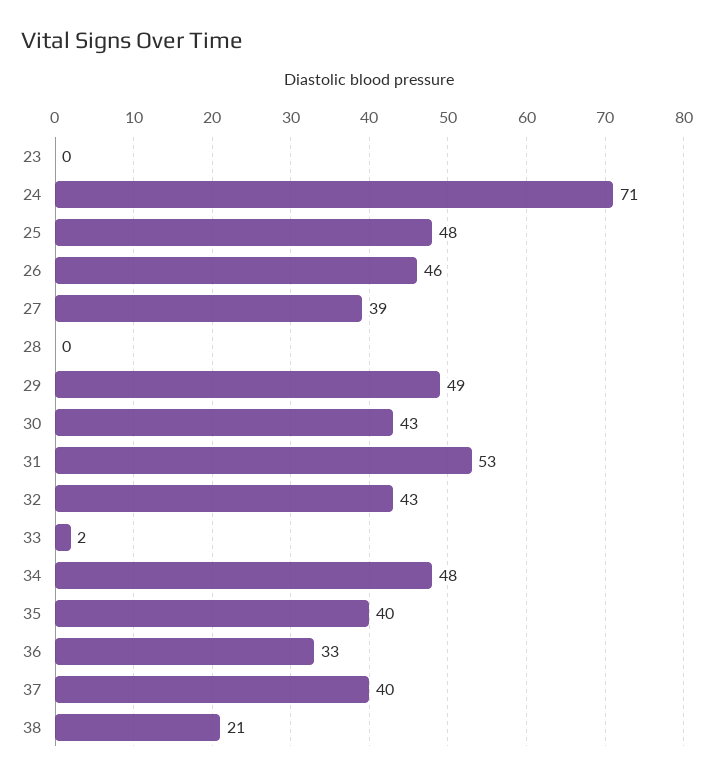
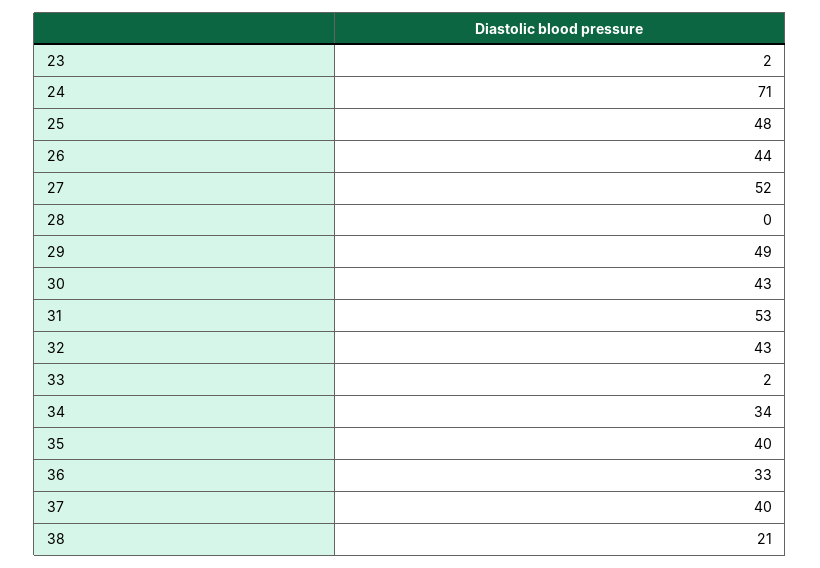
23: 0 -> 2
26: 46 -> 44
27: 39 -> 52
34: 48 -> 34

